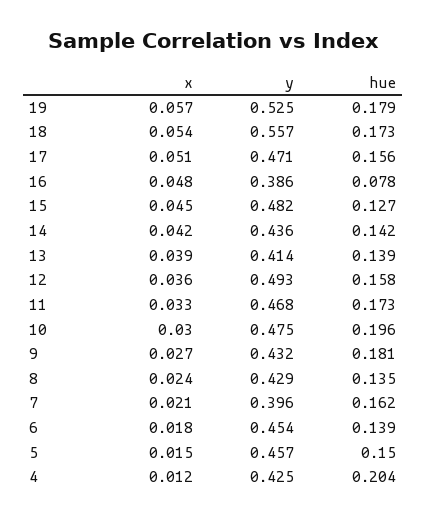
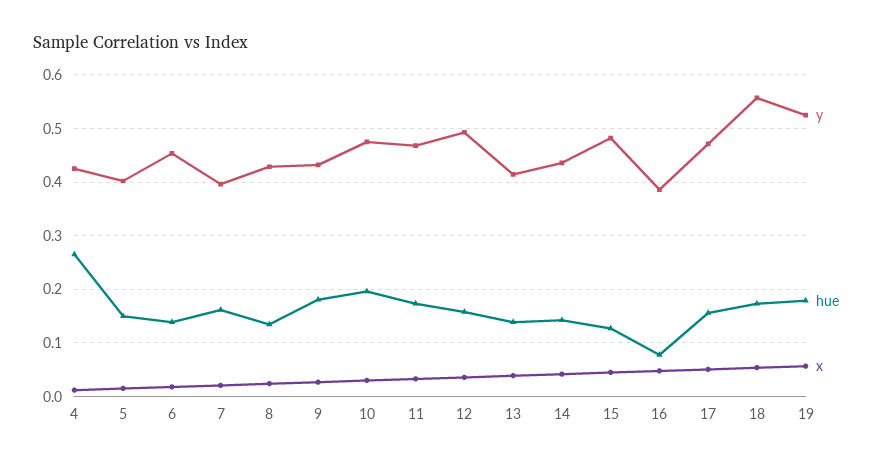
y, 5: 0.457 -> 0.4
hue, 4: 0.204 -> 0.26

